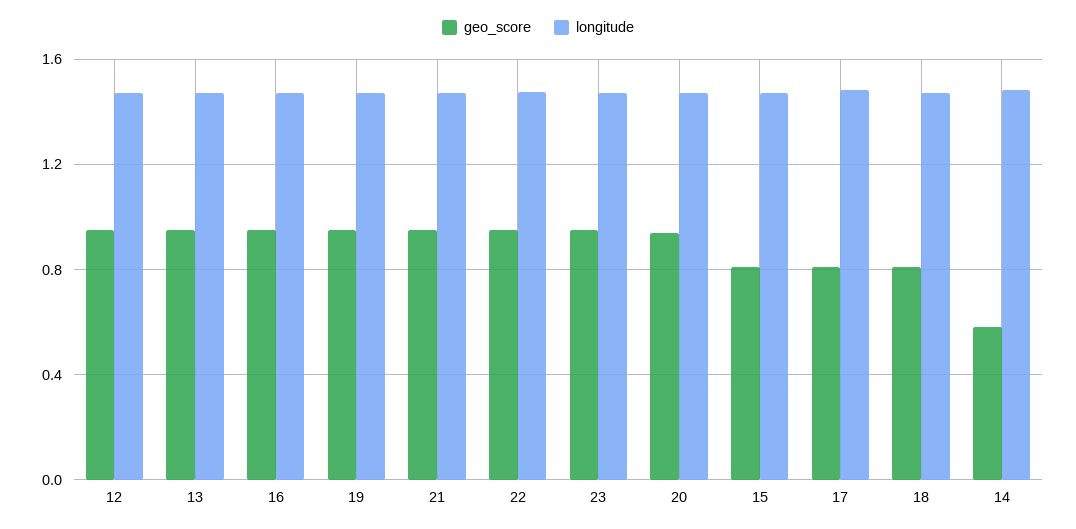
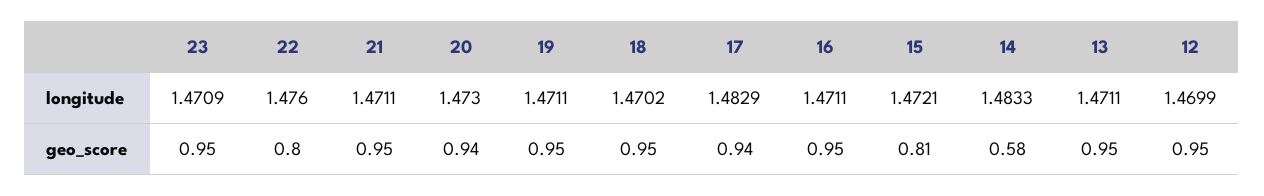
geo_score, 22: 0.95 -> 0.8
geo_score, 17: 0.8 -> 0.94
geo_score, 18: 0.8 -> 0.95

